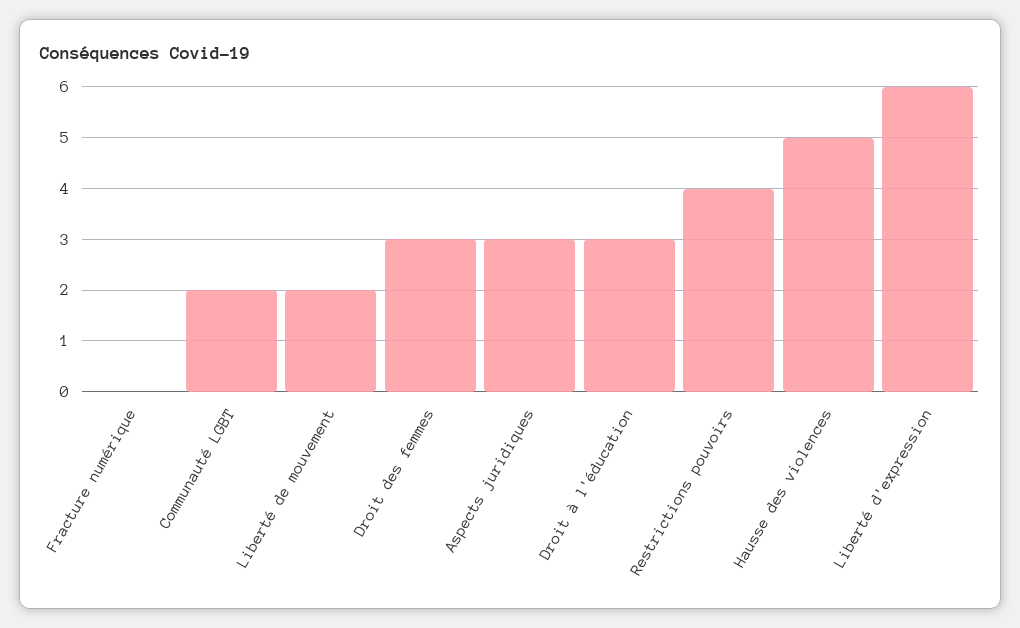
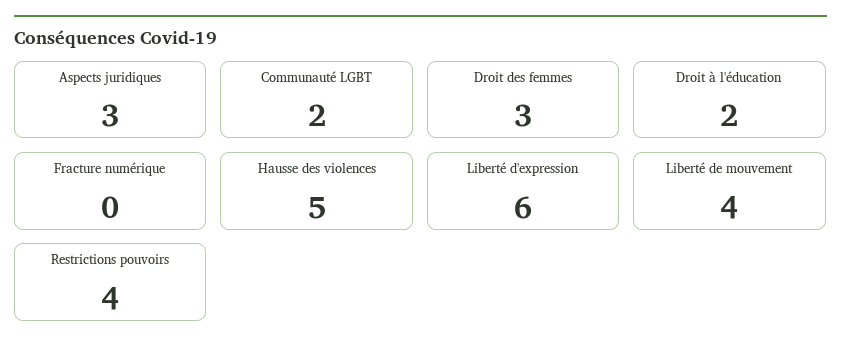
Liberté de mouvement: 2 -> 4
Droit à l'éducation: 3 -> 2

